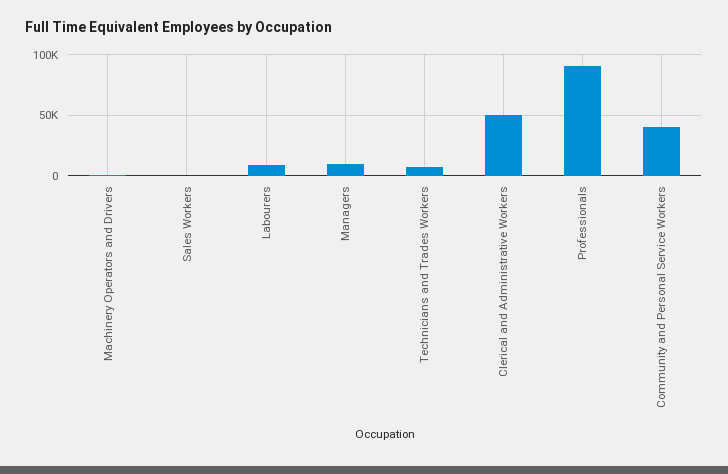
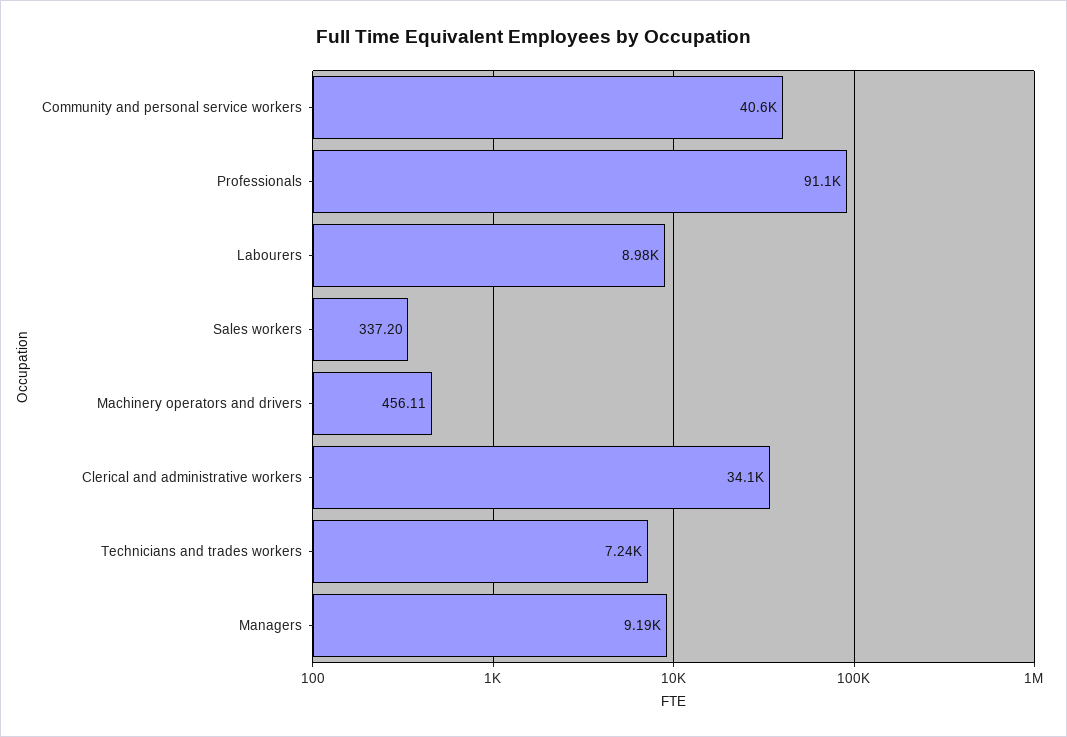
Clerical and Administrative Workers: 50000 -> 34100

